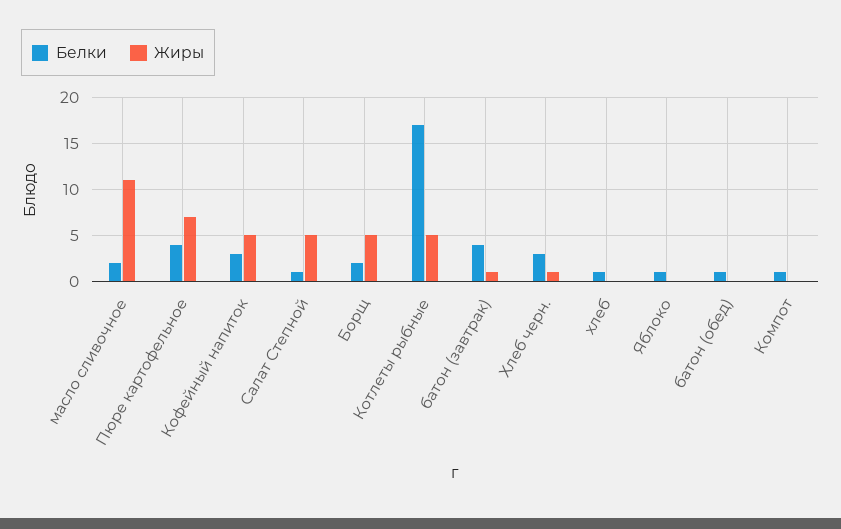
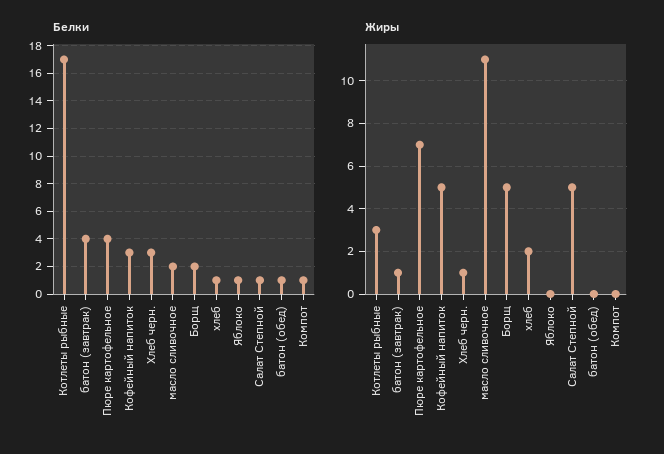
Жиры, Котлеты рыбные: 5 -> 3
Жиры, хлеб: 0 -> 2

